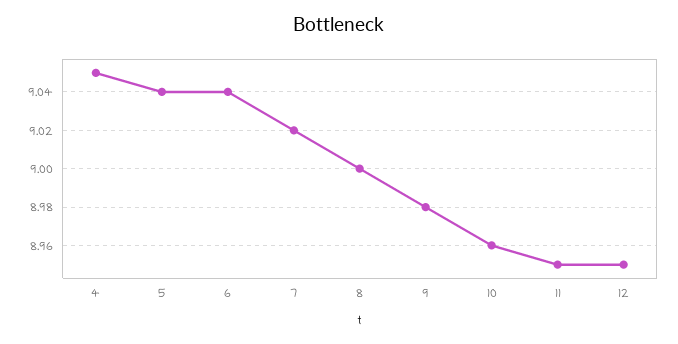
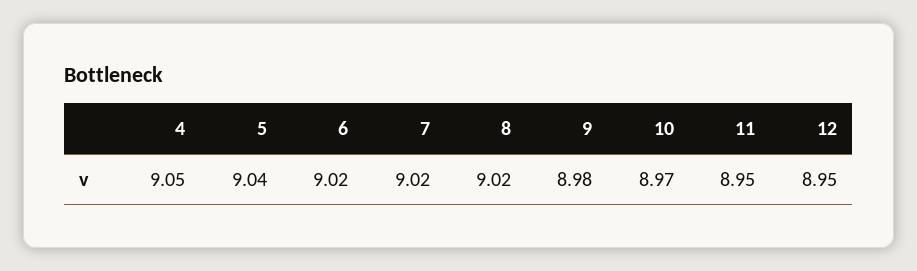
6: 9.04 -> 9.02
8: 9 -> 9.02
10: 8.96 -> 8.97

